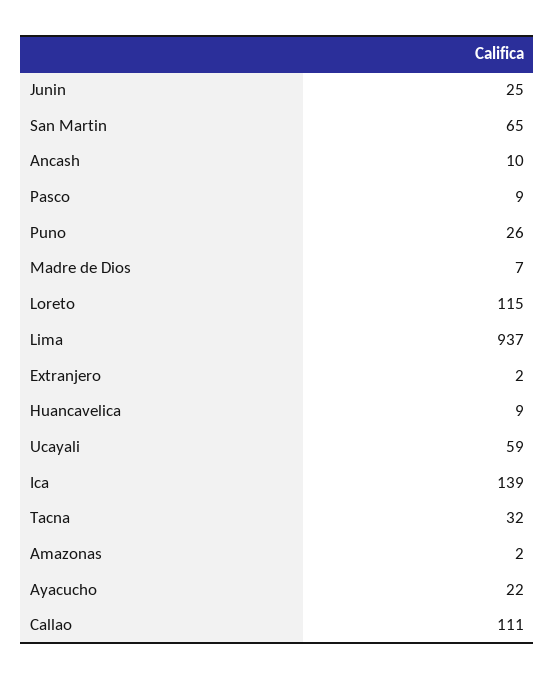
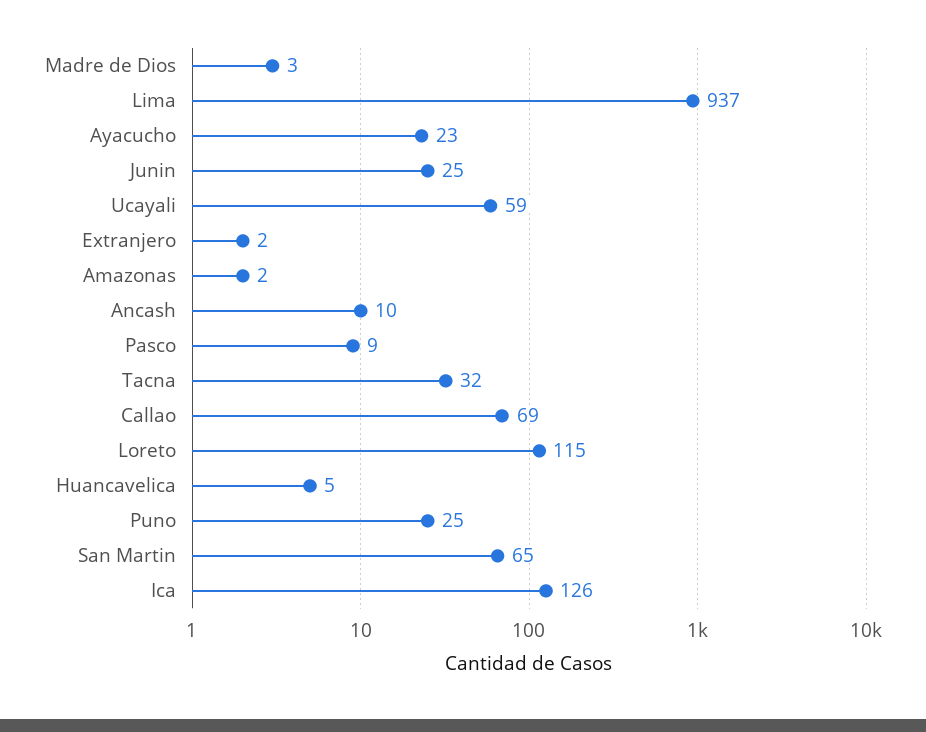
Puno: 26 -> 25
Madre de Dios: 7 -> 3
Huancavelica: 9 -> 5
Ica: 139 -> 126
Ayacucho: 22 -> 23
Callao: 111 -> 69

